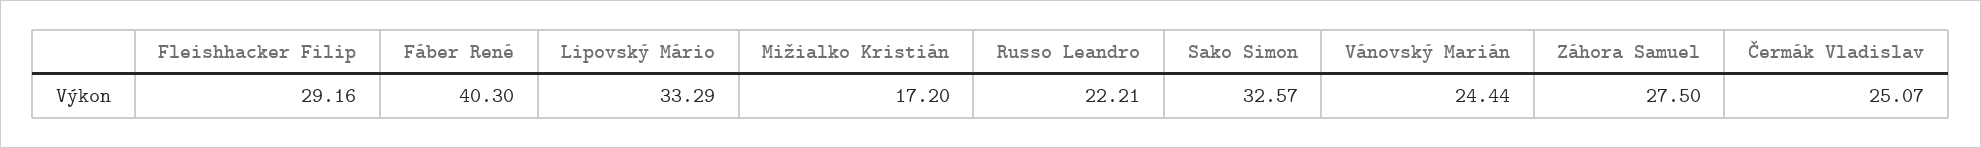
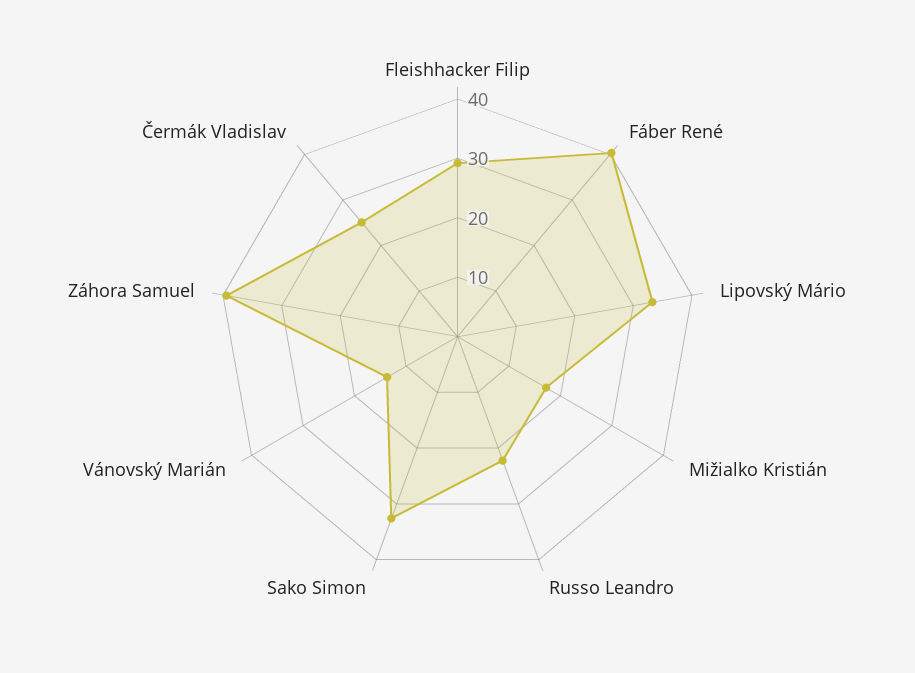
Vánovský Marián: 24.44 -> 14
Záhora Samuel: 27.5 -> 40

